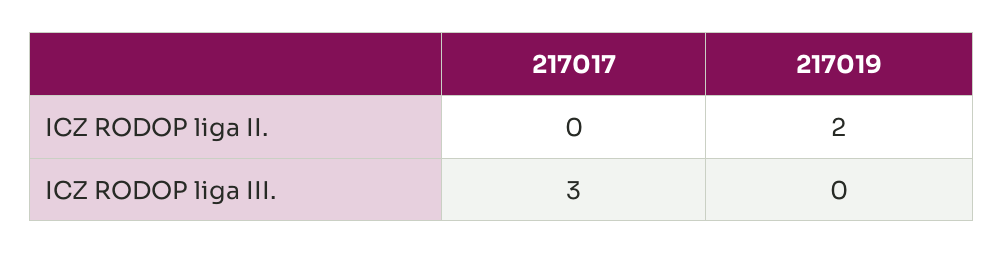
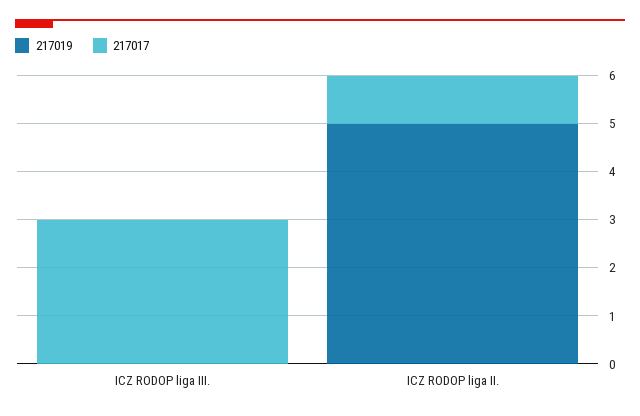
217017, ICZ RODOP liga II.: 0 -> 1
217019, ICZ RODOP liga II.: 2 -> 5

